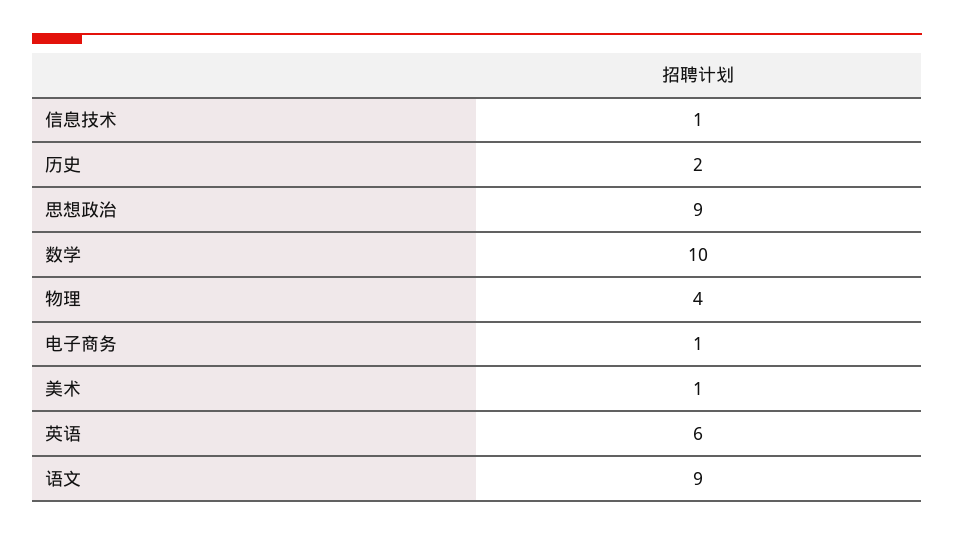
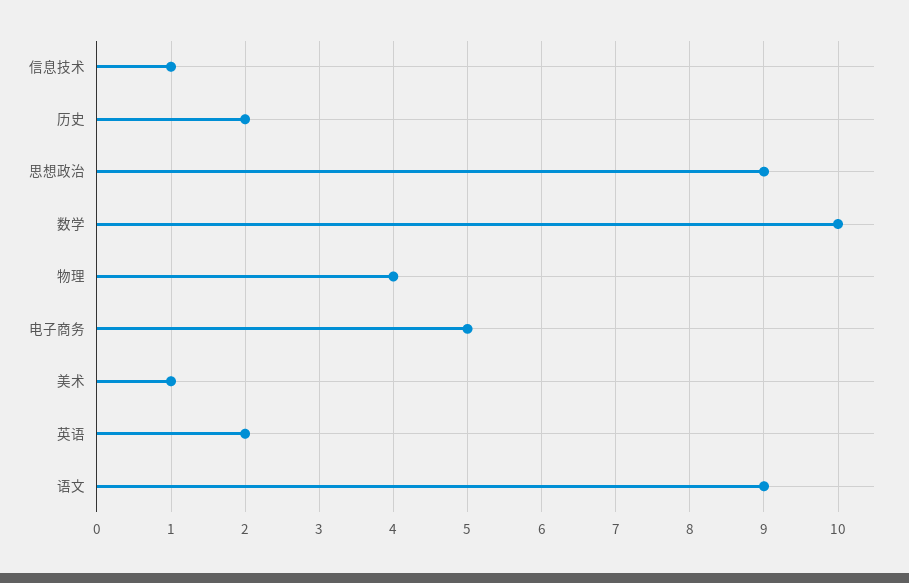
电子商务: 1 -> 5
英语: 6 -> 2

